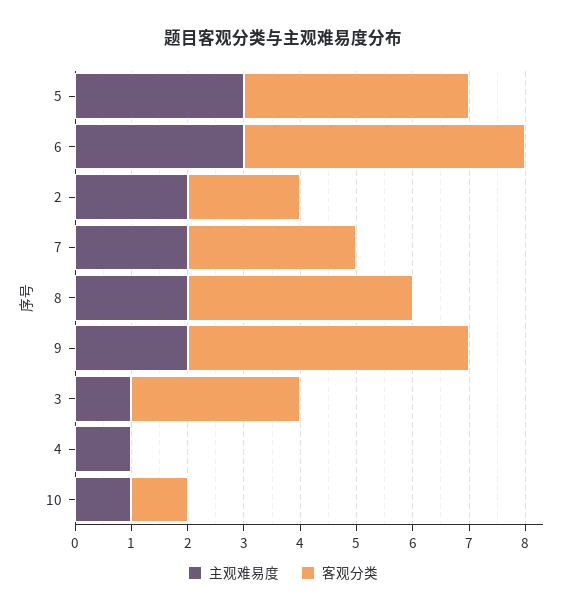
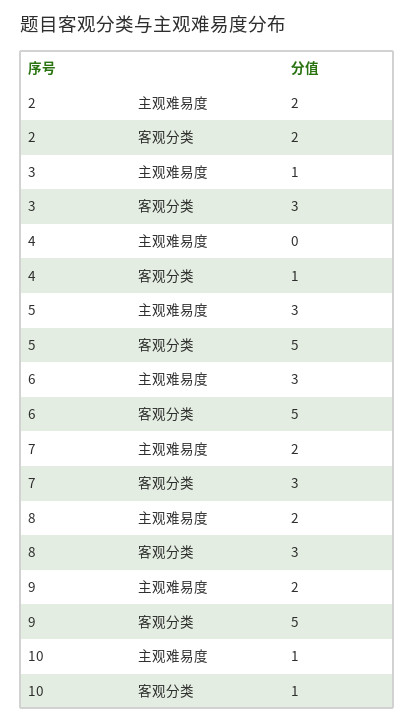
客观分类, 5: 4 -> 5
客观分类, 8: 4 -> 3
主观难易度, 4: 1 -> 0
客观分类, 4: 0 -> 1

